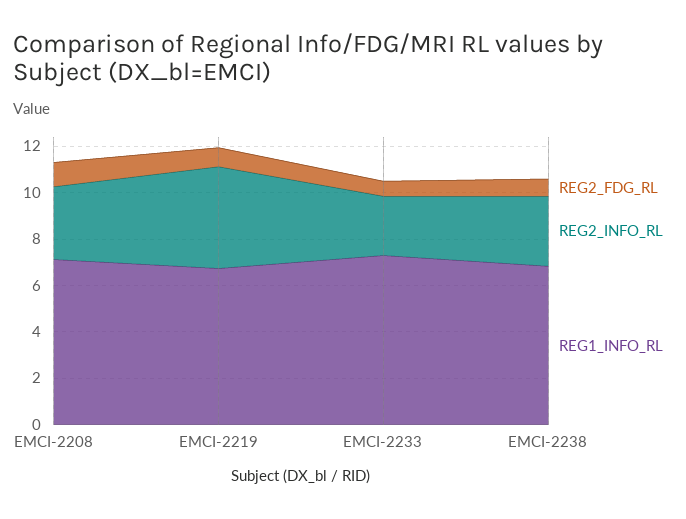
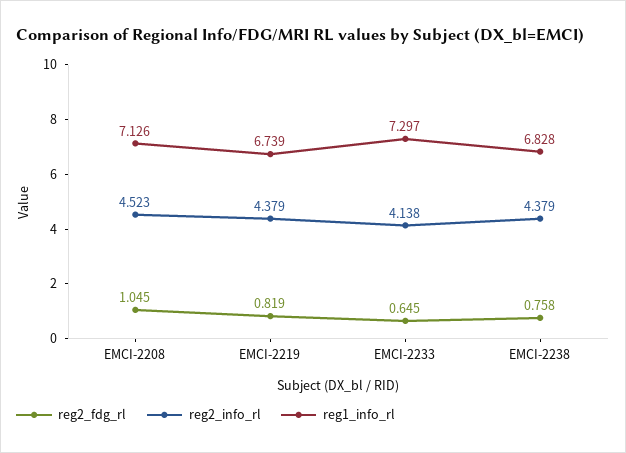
REG2_INFO_RL, EMCI-2208: 3 -> 4.523
REG2_INFO_RL, EMCI-2233: 2.5 -> 4.138
REG2_INFO_RL, EMCI-2238: 3 -> 4.379

